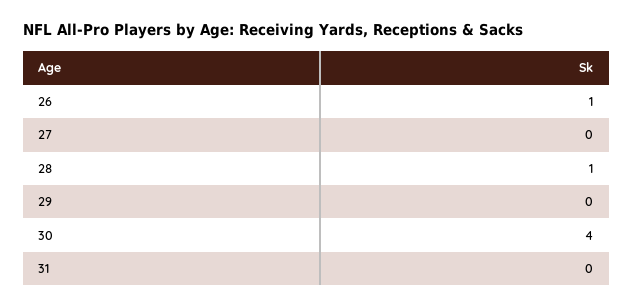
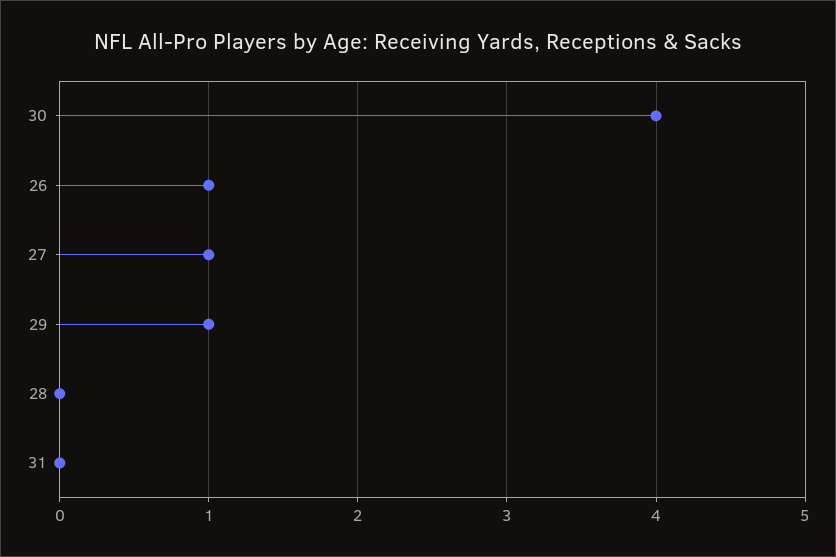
27: 0 -> 1
28: 1 -> 0
29: 0 -> 1

